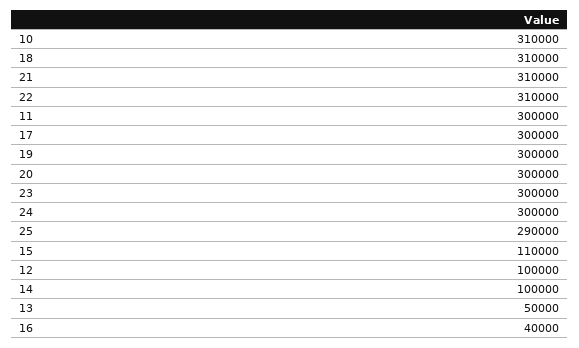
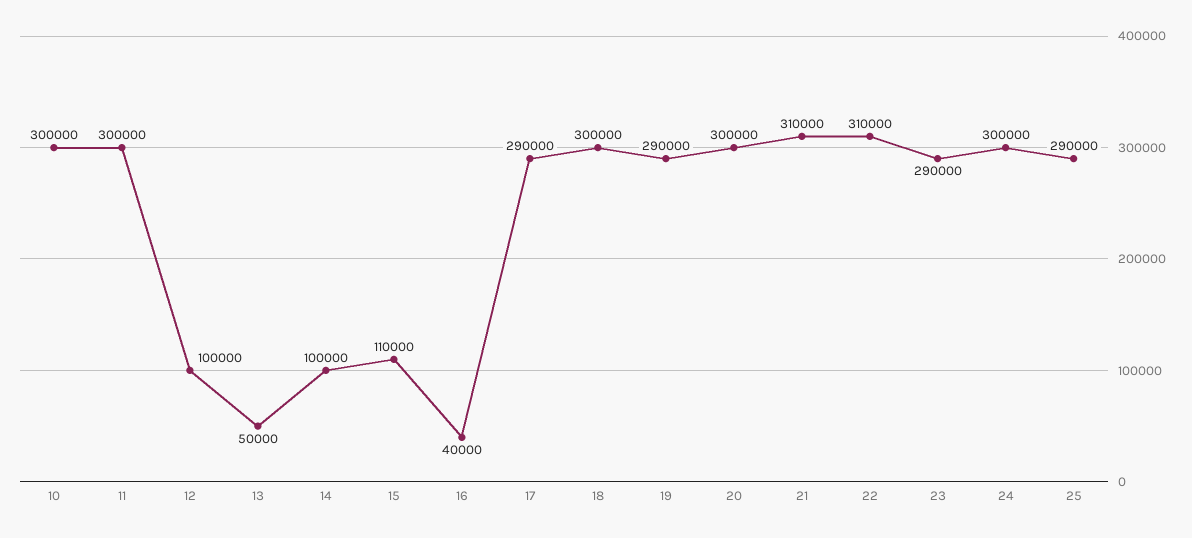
10: 310000 -> 300000
18: 310000 -> 300000
17: 300000 -> 290000
19: 300000 -> 290000
23: 300000 -> 290000

